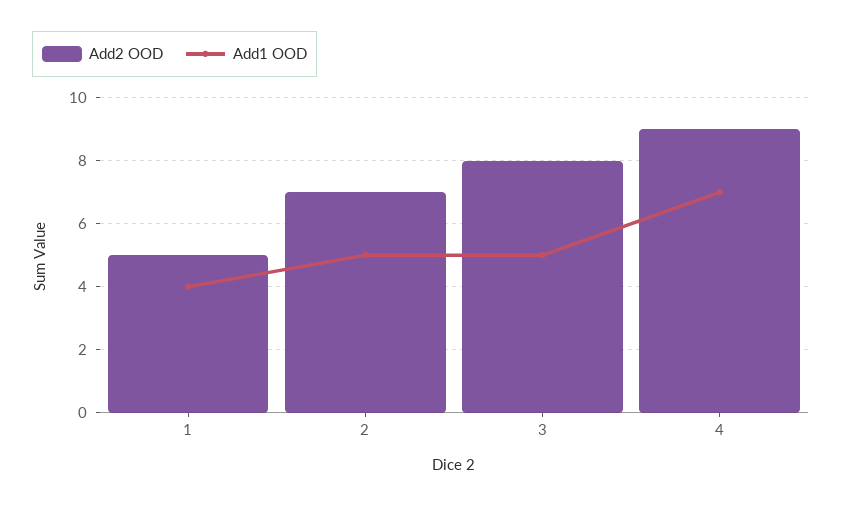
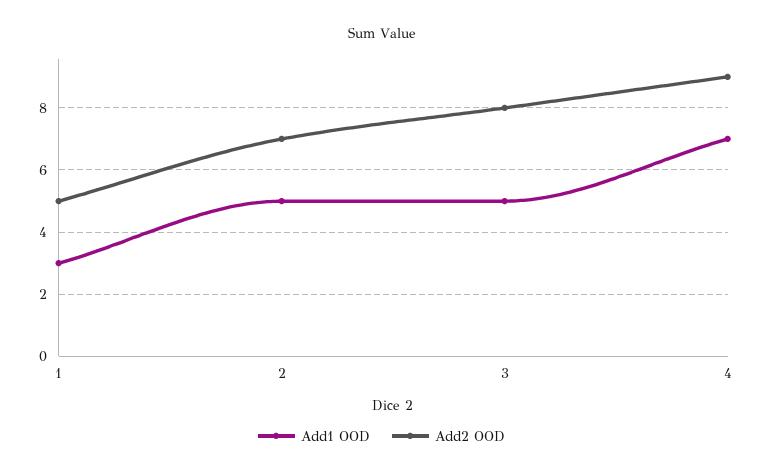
Add1 OOD, 1: 4 -> 3

